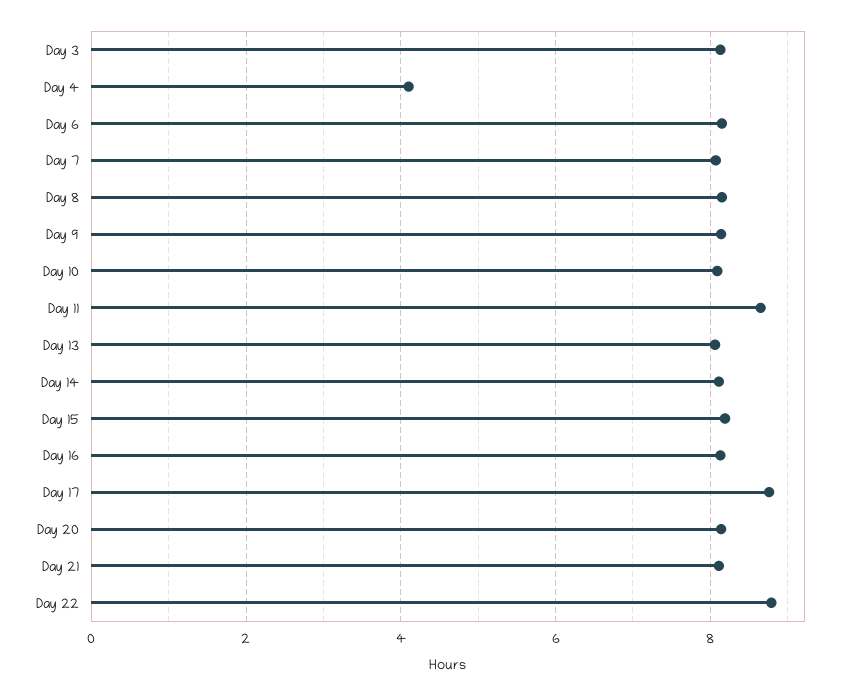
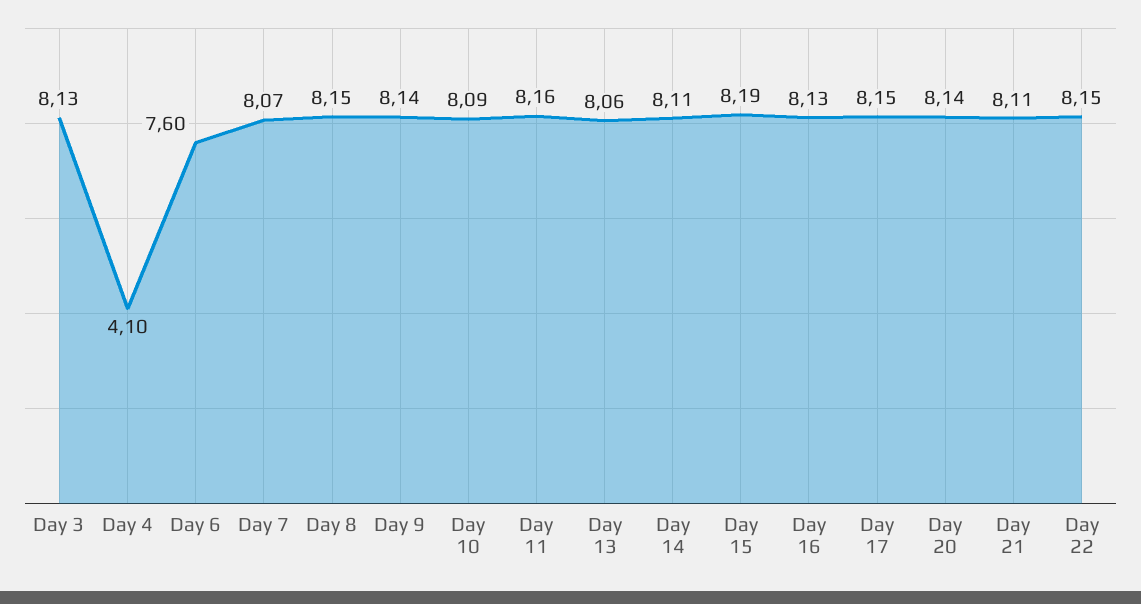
Day 6: 8.2 -> 7.6
Day 11: 8.6 -> 8.16
Day 17: 8.8 -> 8.15
Day 22: 8.8 -> 8.15

